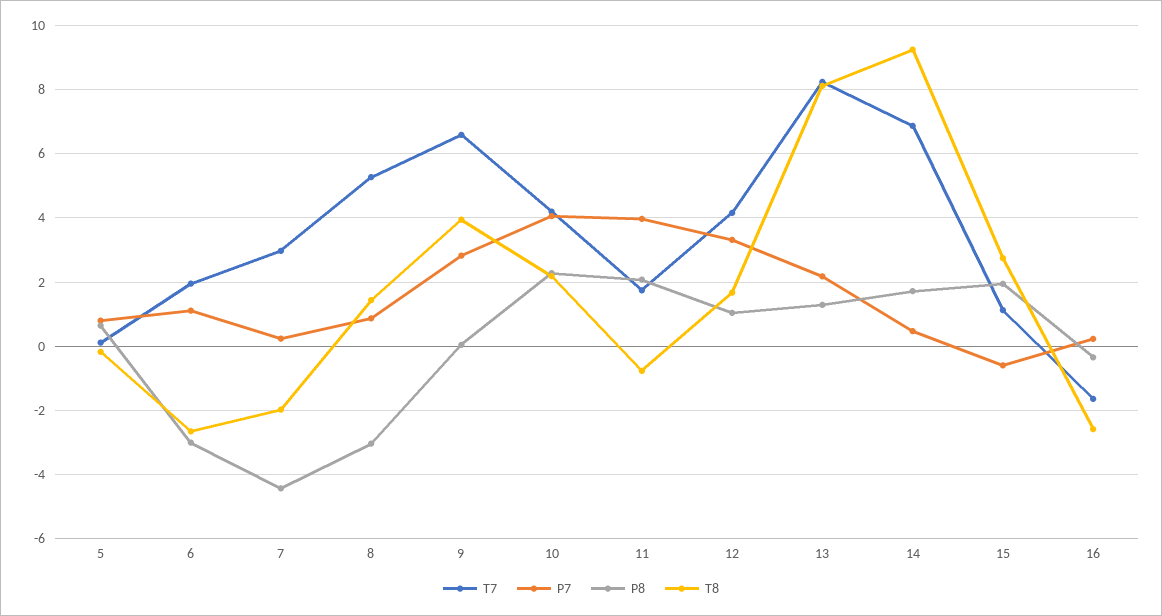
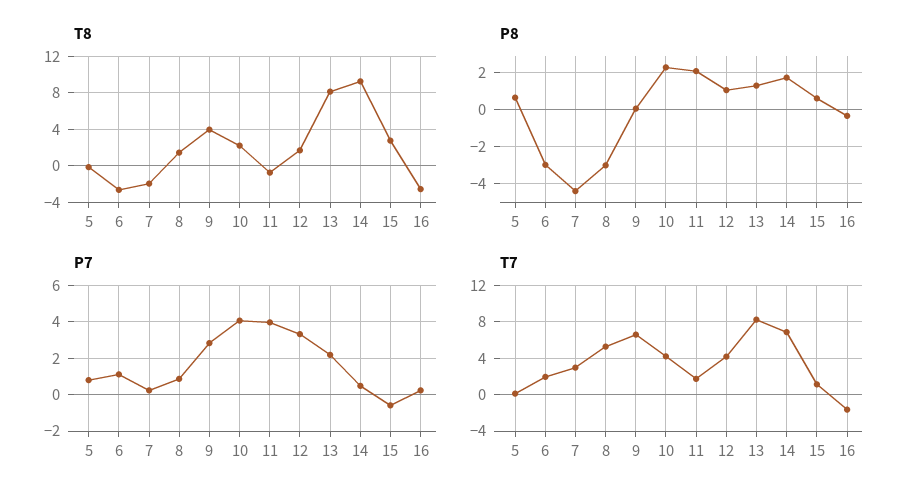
P8, 15: 2 -> 0.5

